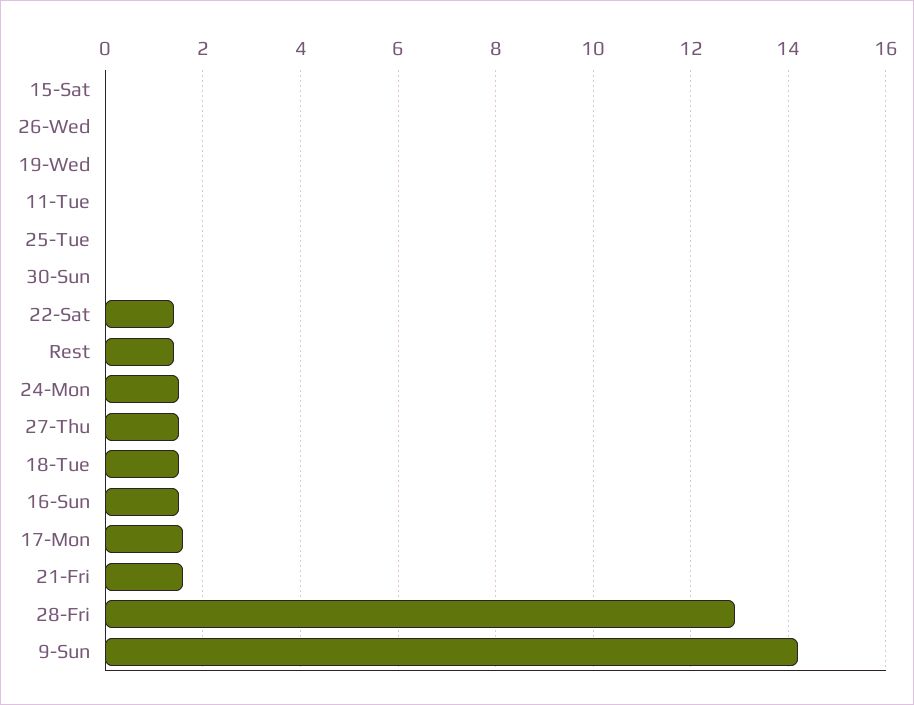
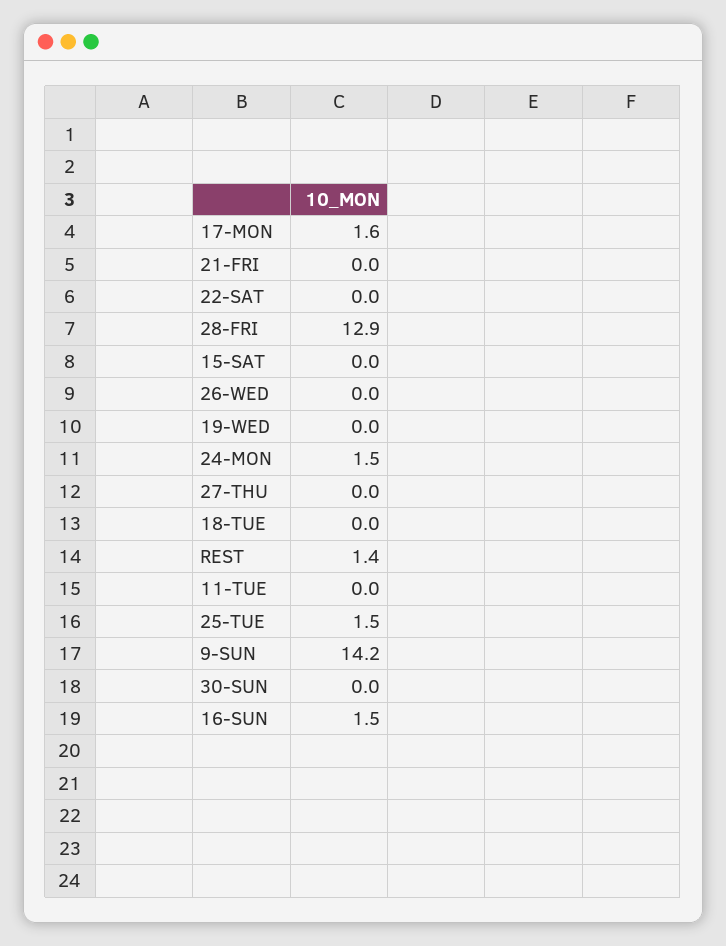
25-Tue: 0 -> 1.5
22-Sat: 1.5 -> 0
27-Thu: 1.5 -> 0
18-Tue: 1.5 -> 0
21-Fri: 1.5 -> 0

